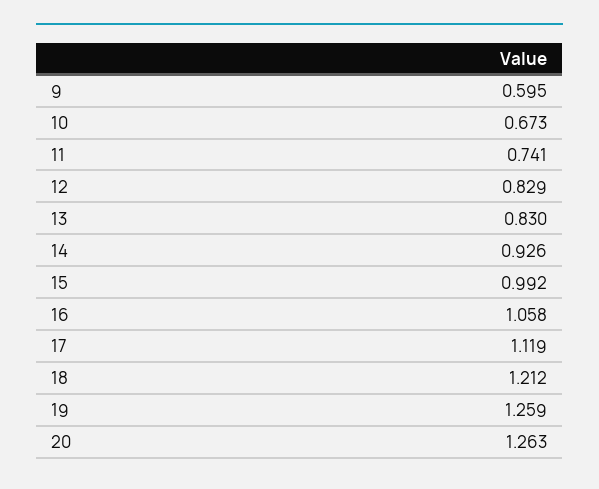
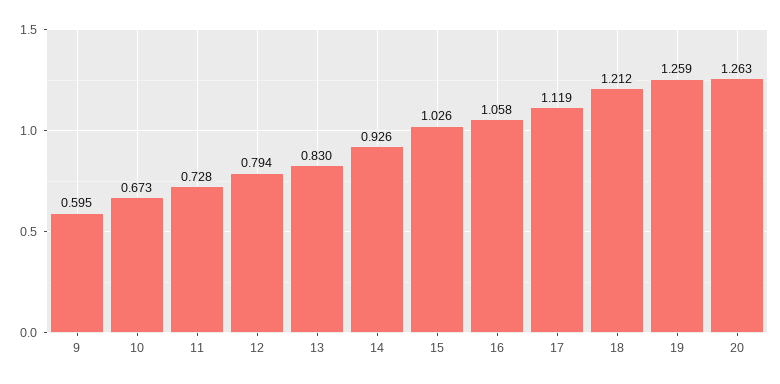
11: 0.741 -> 0.728
12: 0.829 -> 0.794
15: 0.992 -> 1.026

